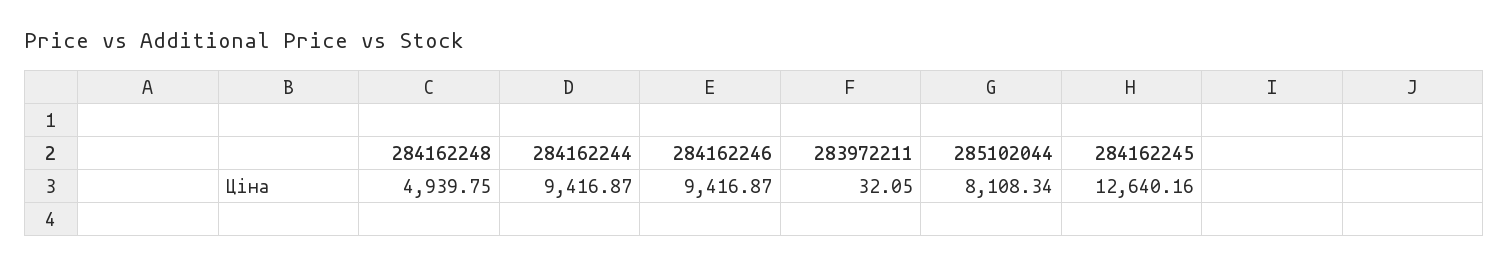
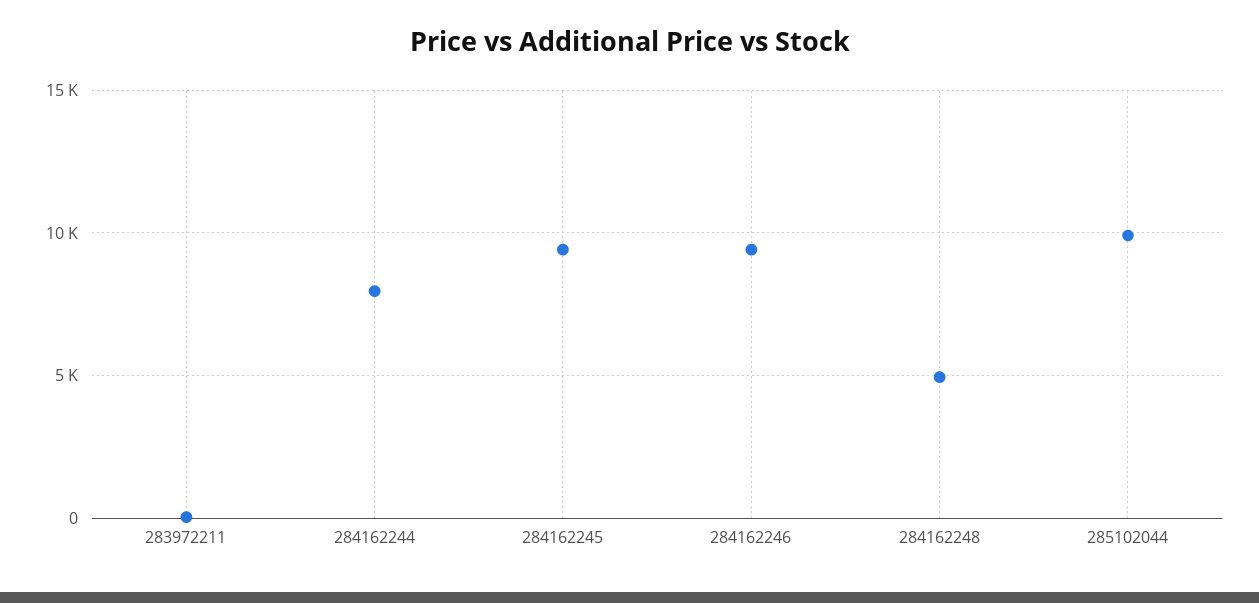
284162244: 9416.87 -> 8000
285102044: 8108.34 -> 10000
284162245: 12640.16 -> 9500

